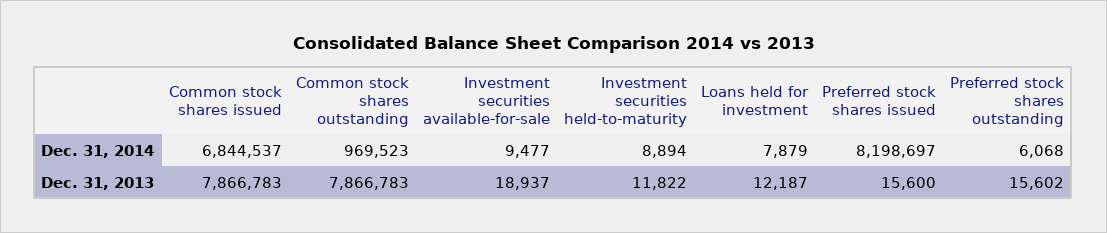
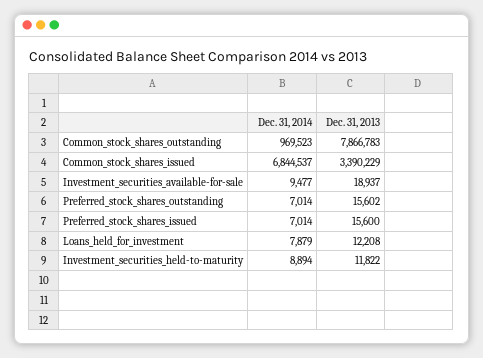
Preferred stock shares issued, Dec. 31, 2014: 8198697 -> 7014
Preferred stock shares outstanding, Dec. 31, 2014: 6068 -> 7014
Common stock shares issued, Dec. 31, 2013: 7866783 -> 3390229
Loans held for investment, Dec. 31, 2013: 12187 -> 12208

